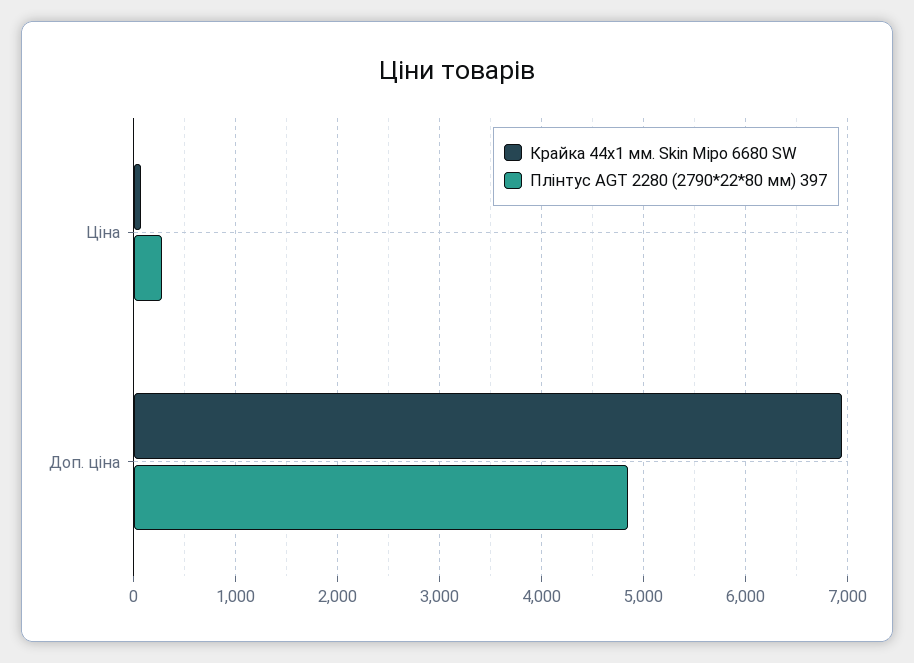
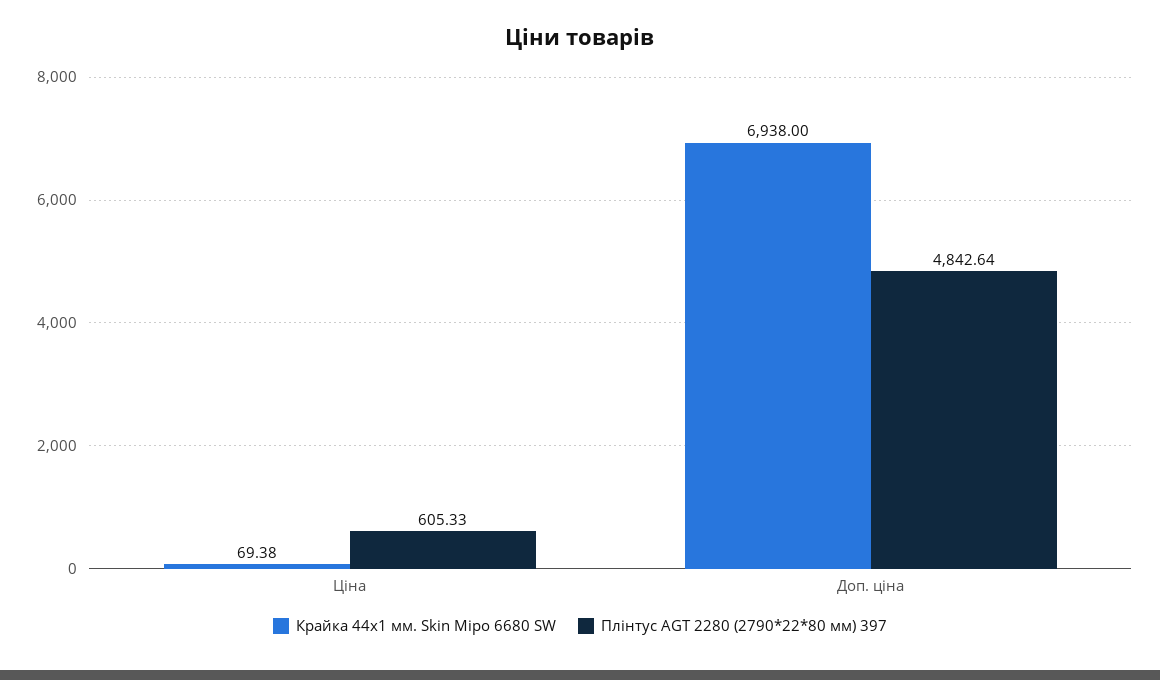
Плінтус AGT 2280 (2790*22*80 мм) 397, Ціна: 300 -> 605.33

